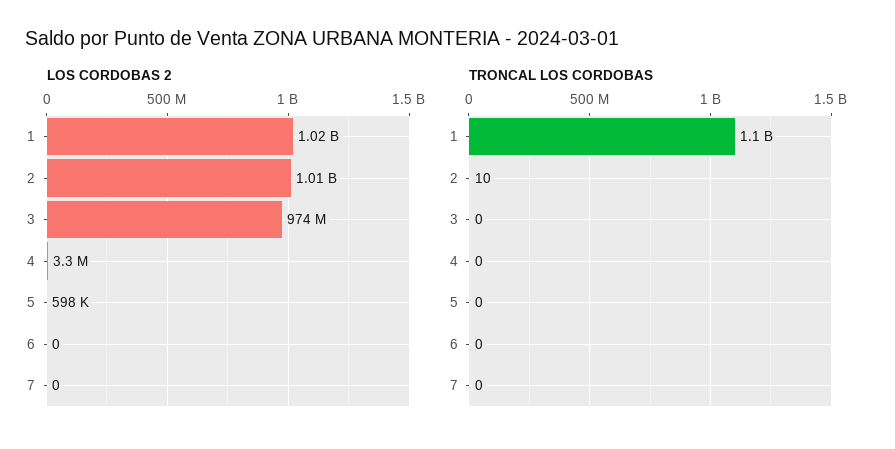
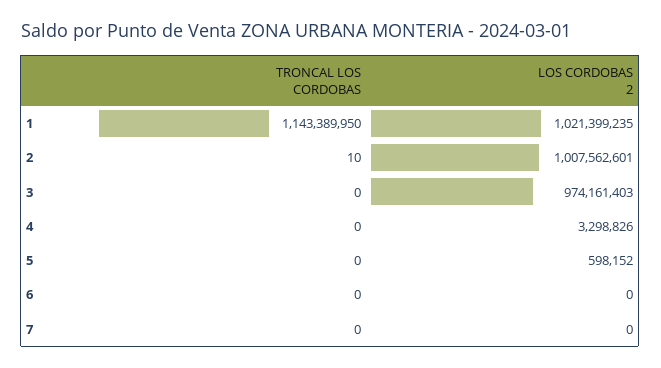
TRONCAL LOS CORDOBAS, 1: 1100000000 -> 1143389950

